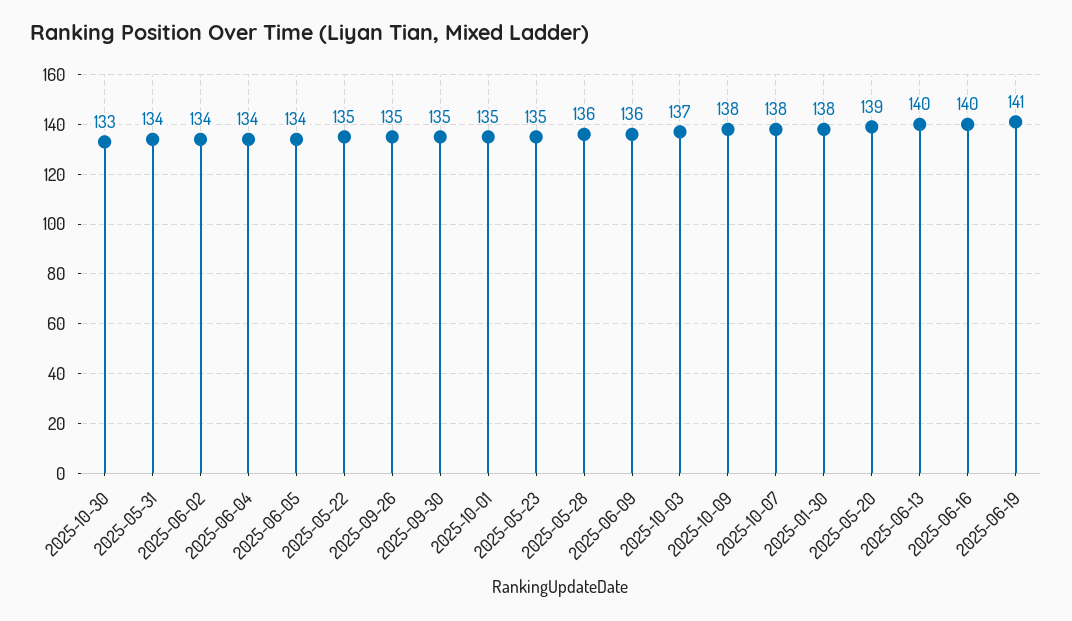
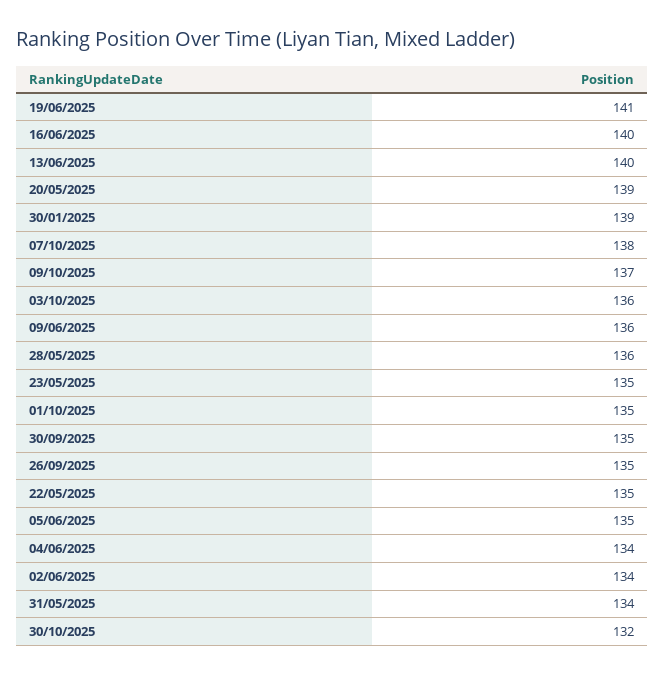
2025-10-30: 133 -> 132
2025-06-05: 134 -> 135
2025-10-03: 137 -> 136
2025-10-09: 138 -> 137
2025-01-30: 138 -> 139

